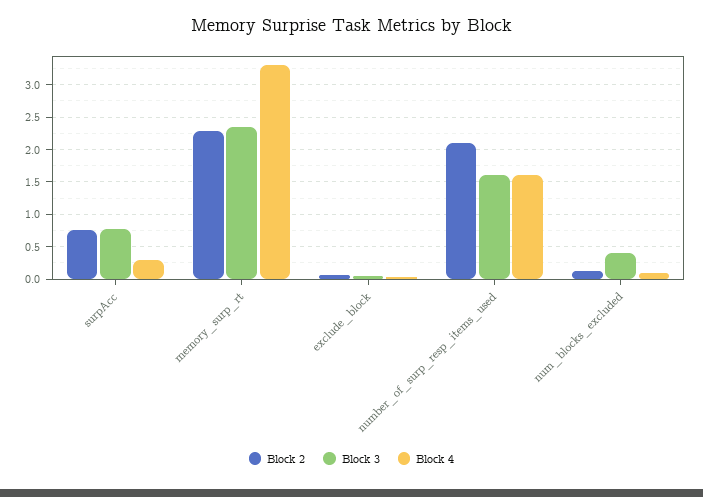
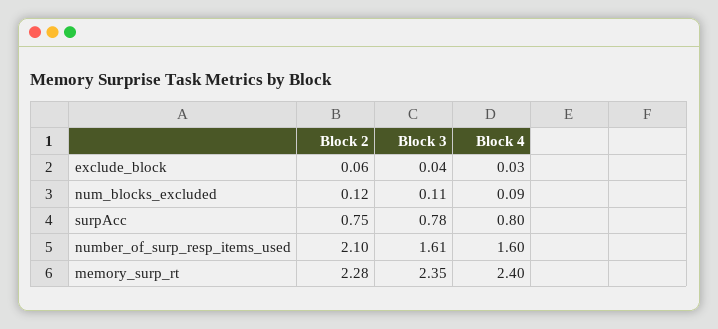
Block 4, surpAcc: 0.3 -> 0.8
Block 4, memory_surp_rt: 3.3 -> 2.4
Block 3, num_blocks_excluded: 0.4 -> 0.11

